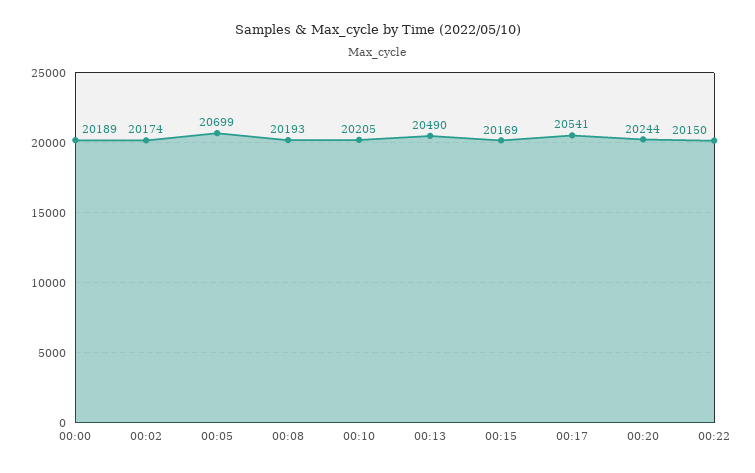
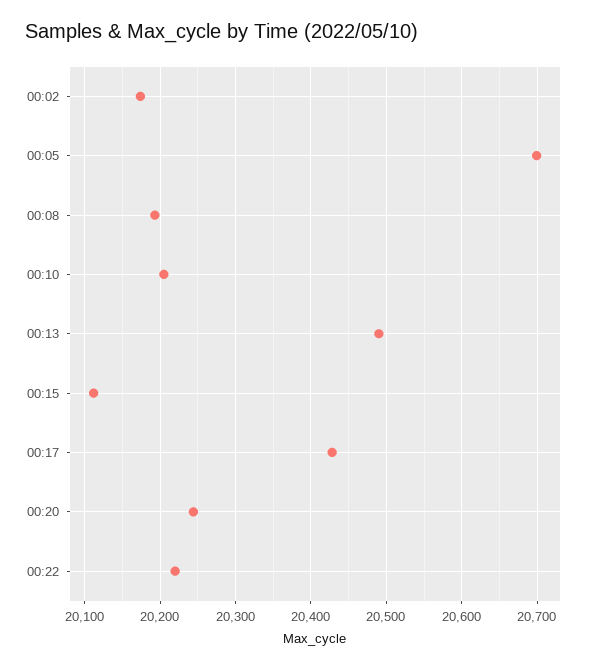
00:00: 20189 -> none
00:15: 20169 -> 20110
00:17: 20541 -> 20430
00:22: 20150 -> 20220

